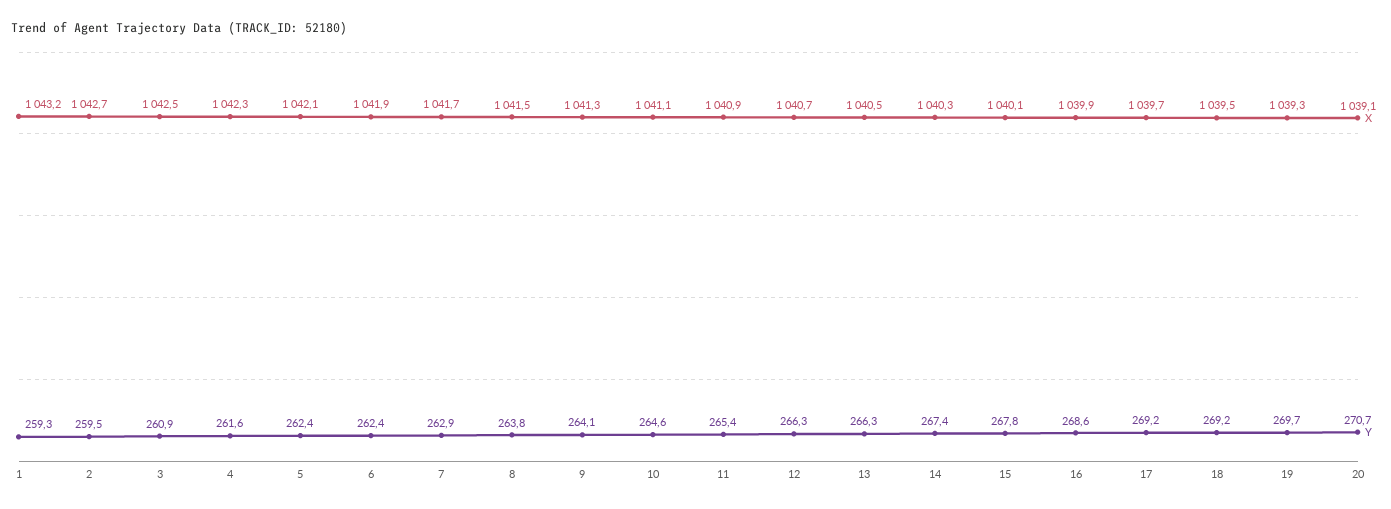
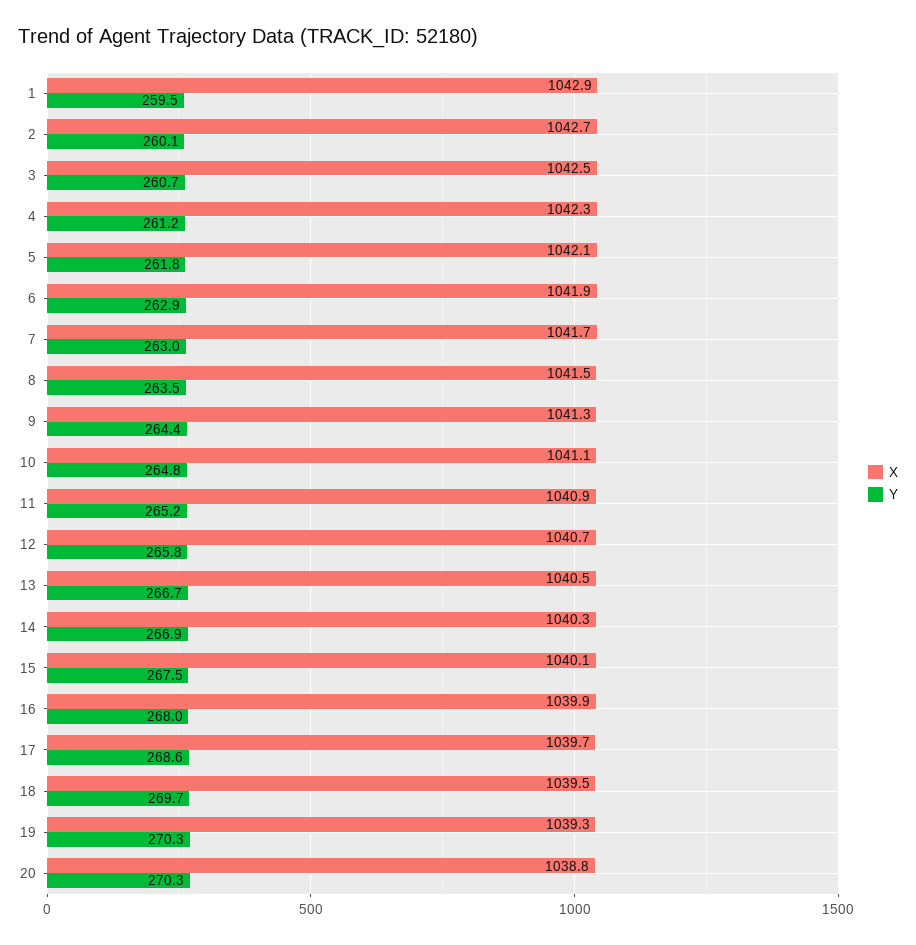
X, 1: 1043.2 -> 1042.9
Y, 1: 259.3 -> 259.5
Y, 2: 259.5 -> 260.1
Y, 3: 260.9 -> 260.7
Y, 4: 261.6 -> 261.2
Y, 5: 262.4 -> 261.8
Y, 6: 262.4 -> 262.9
Y, 7: 262.9 -> 263
Y, 8: 263.8 -> 263.5
Y, 9: 264.1 -> 264.4
Y, 10: 264.6 -> 264.8
Y, 11: 265.4 -> 265.2
Y, 12: 266.3 -> 265.8
Y, 13: 266.3 -> 266.7
Y, 14: 267.4 -> 266.9
Y, 15: 267.8 -> 267.5
Y, 16: 268.6 -> 268
Y, 17: 269.2 -> 268.6
Y, 18: 269.2 -> 269.7
Y, 19: 269.7 -> 270.3
X, 20: 1039.1 -> 1038.8
Y, 20: 270.7 -> 270.3

